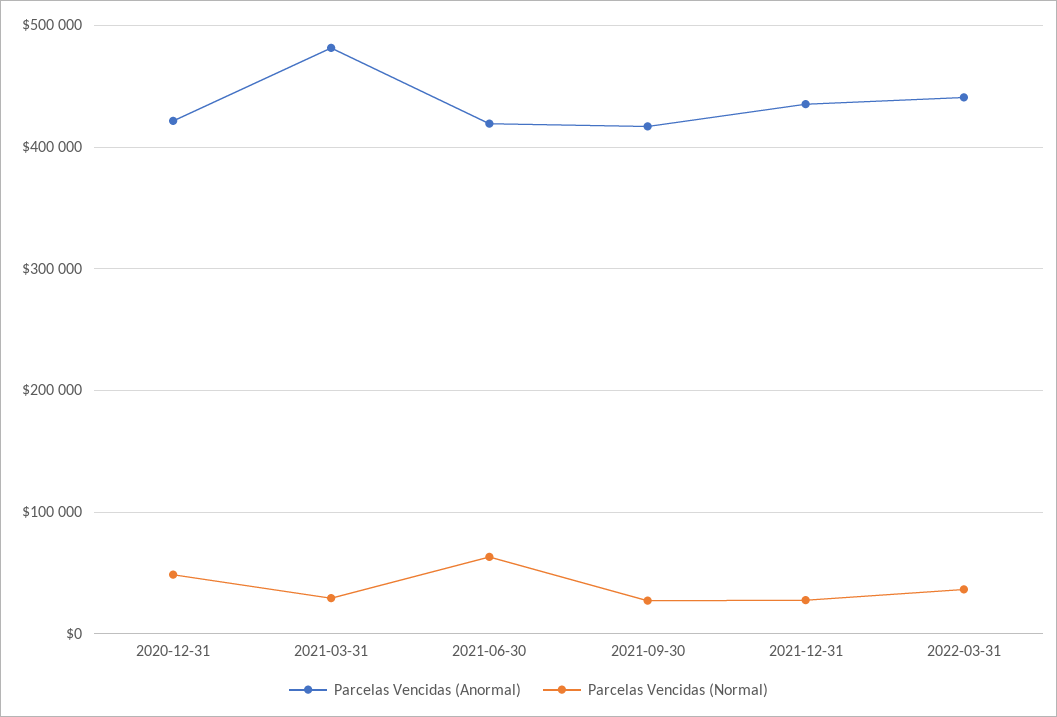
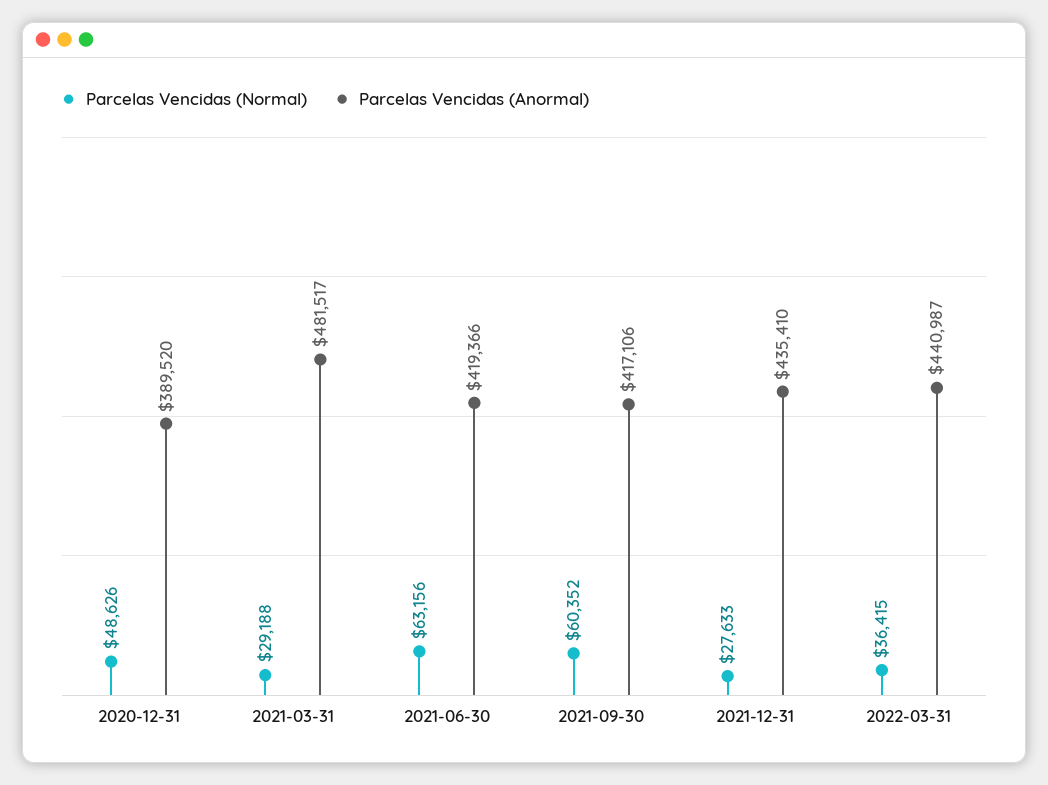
Parcelas Vencidas (Anormal), 2020-12-31: 420000 -> 389520
Parcelas Vencidas (Normal), 2021-09-30: 30000 -> 60352

